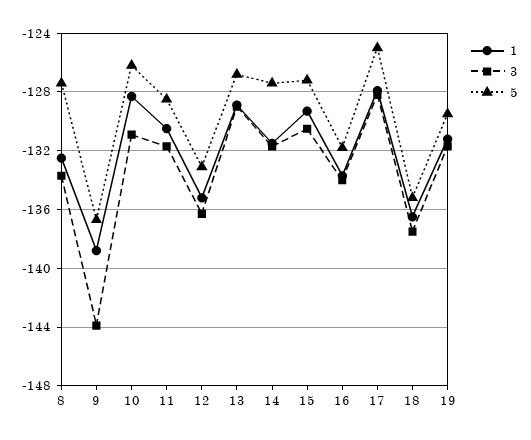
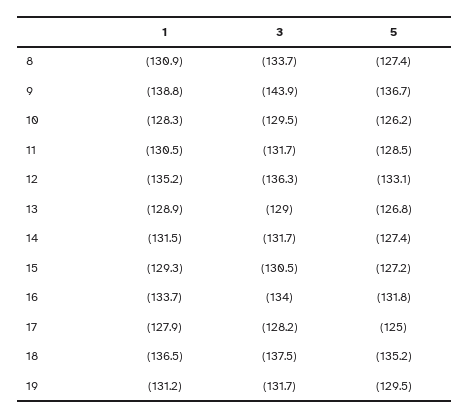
1, 8: -132.5 -> -130.9
3, 10: -131 -> -129.5

